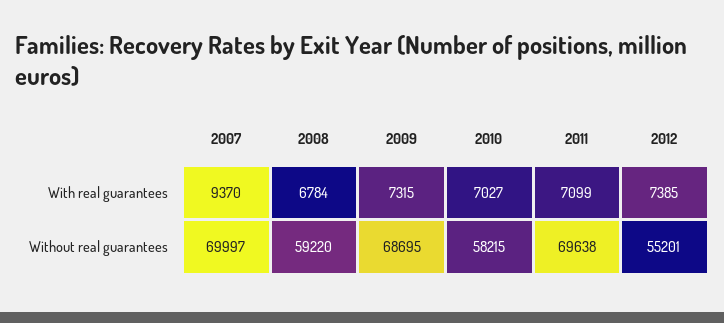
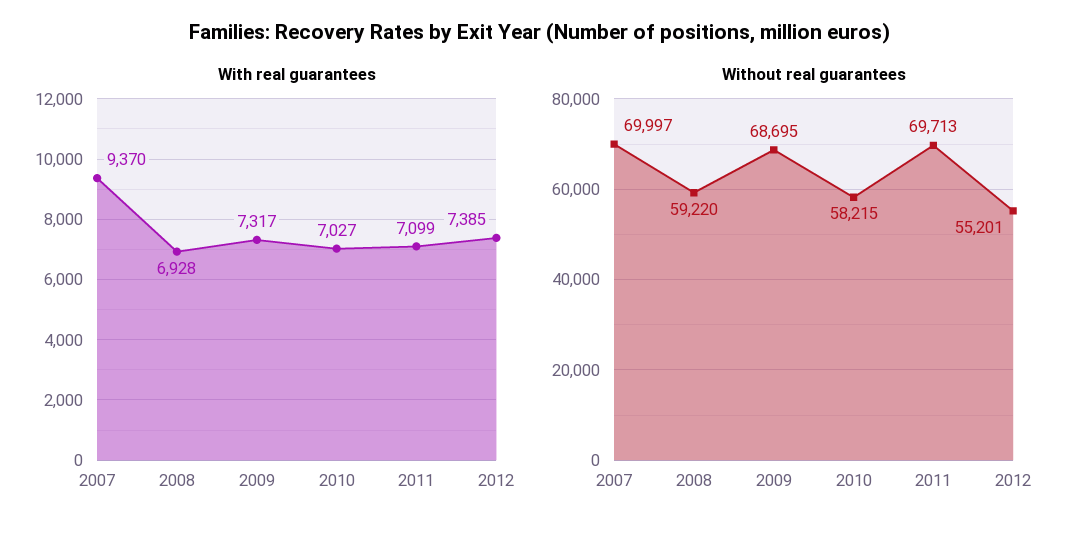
With real guarantees, 2008: 6784 -> 6928
With real guarantees, 2009: 7315 -> 7317
Without real guarantees, 2011: 69638 -> 69713

